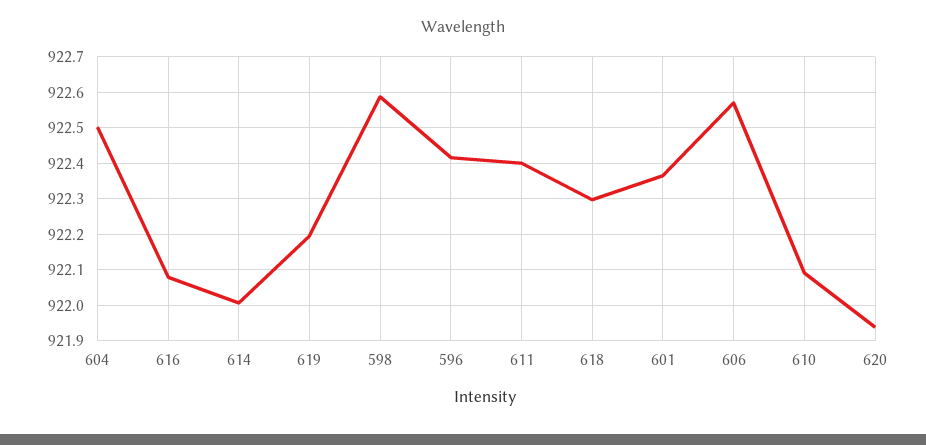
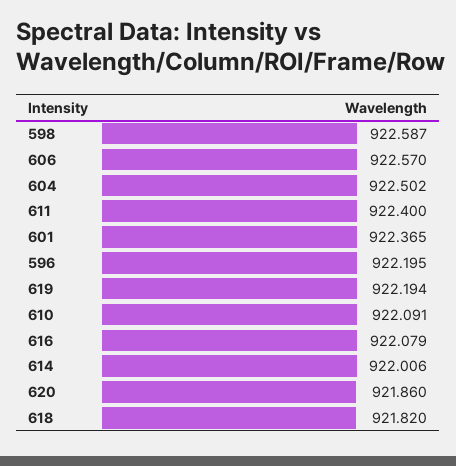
596: 922.42 -> 922.195
618: 922.3 -> 921.82
620: 921.94 -> 921.86

